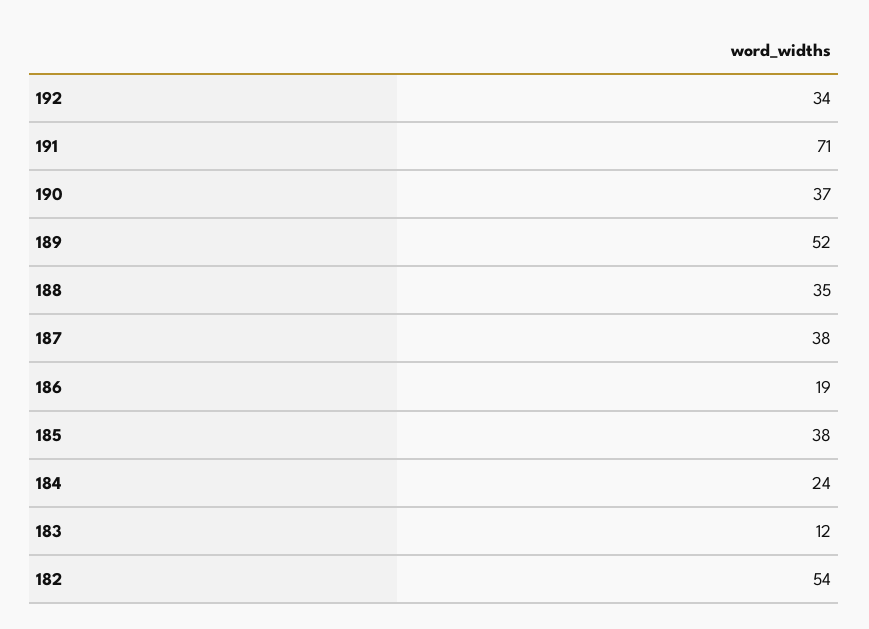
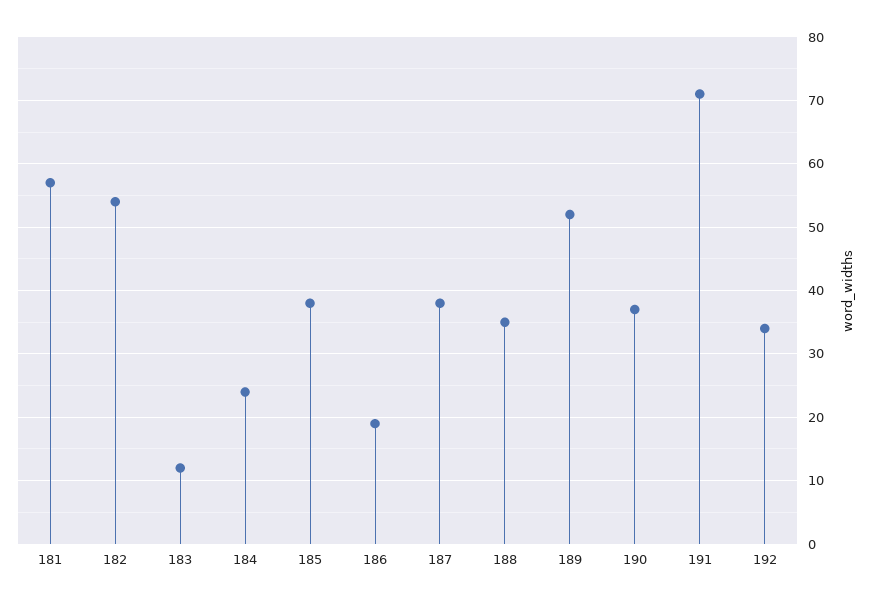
181: none -> 57

